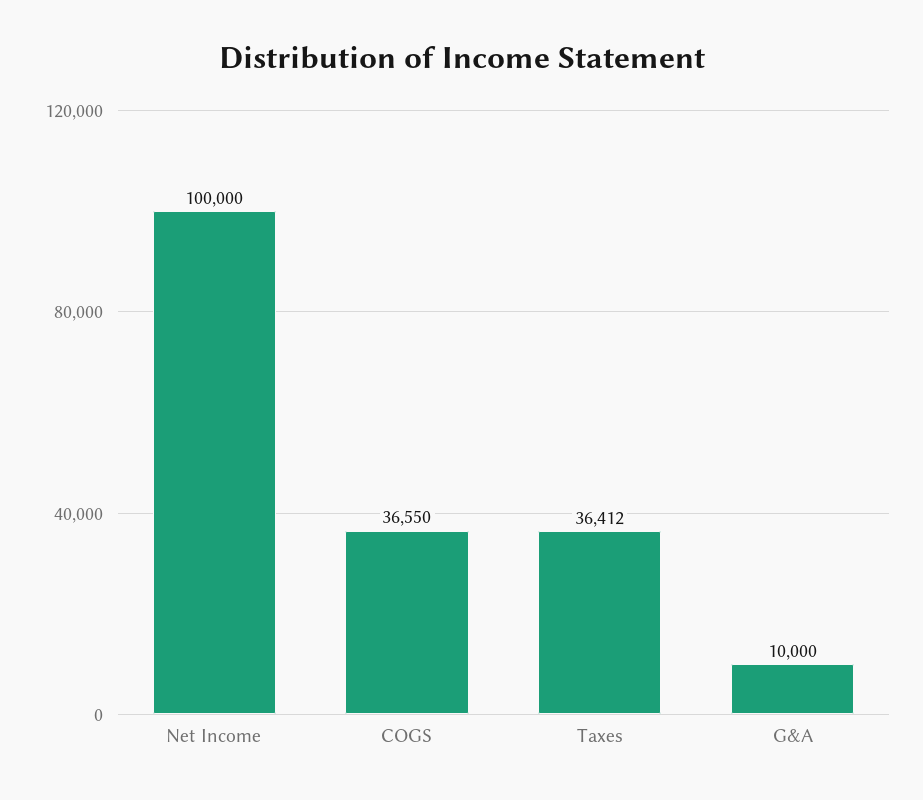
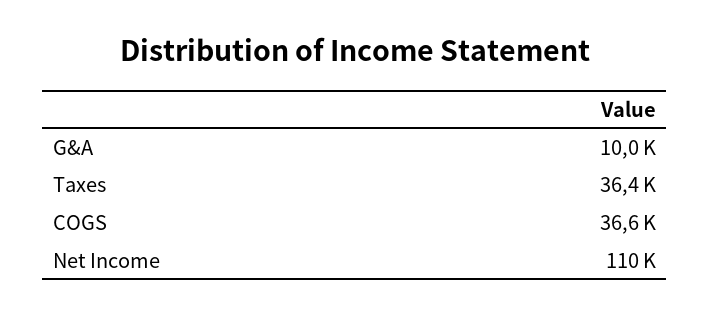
Net Income: 100000 -> 110000

